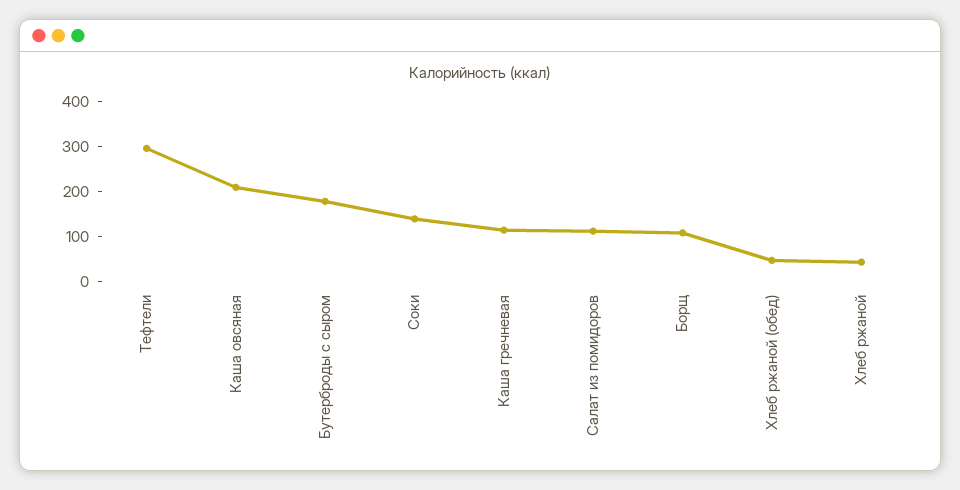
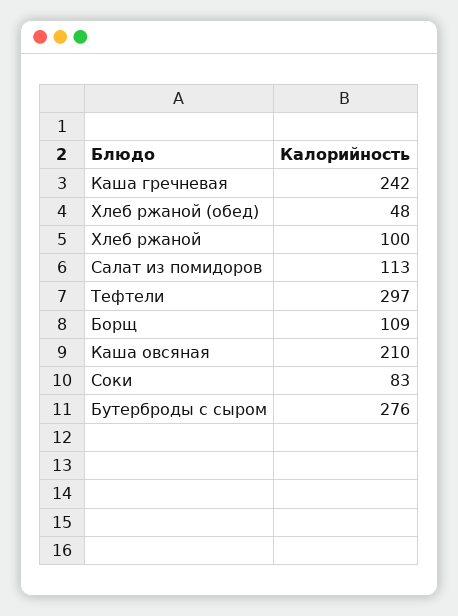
Бутерброды с сыром: 180 -> 276
Соки: 140 -> 83
Каша гречневая: 120 -> 242
Хлеб ржаной: 40 -> 100

